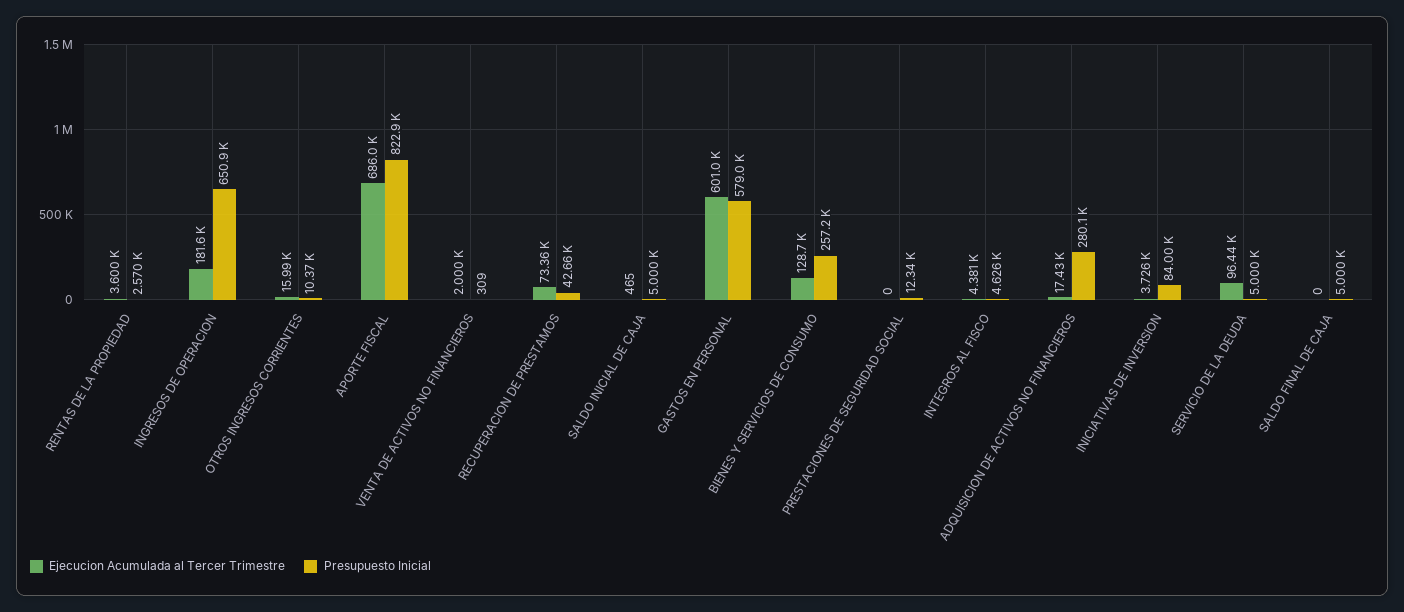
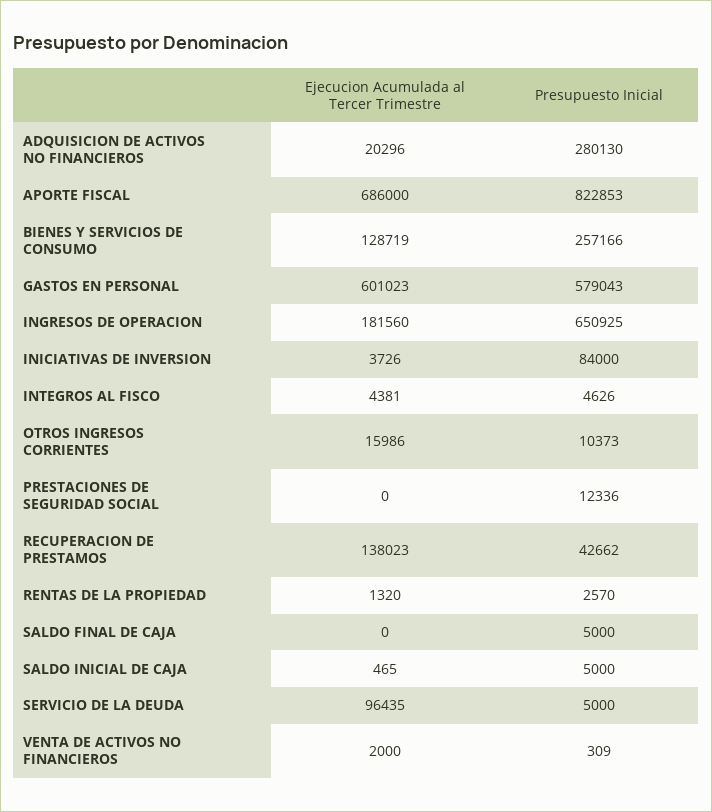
Ejecucion Acumulada al Tercer Trimestre, RENTAS DE LA PROPIEDAD: 3600 -> 1320
Ejecucion Acumulada al Tercer Trimestre, RECUPERACION DE PRESTAMOS: 73360 -> 138023
Ejecucion Acumulada al Tercer Trimestre, ADQUISICION DE ACTIVOS NO FINANCIEROS: 17430 -> 20296

